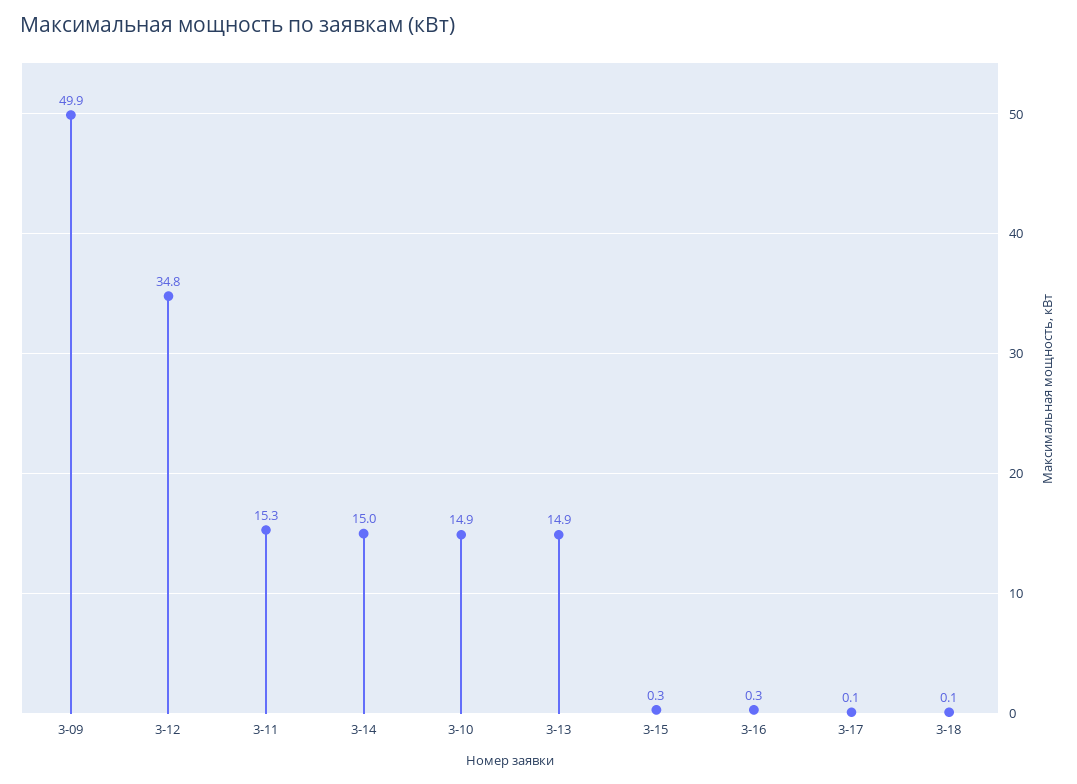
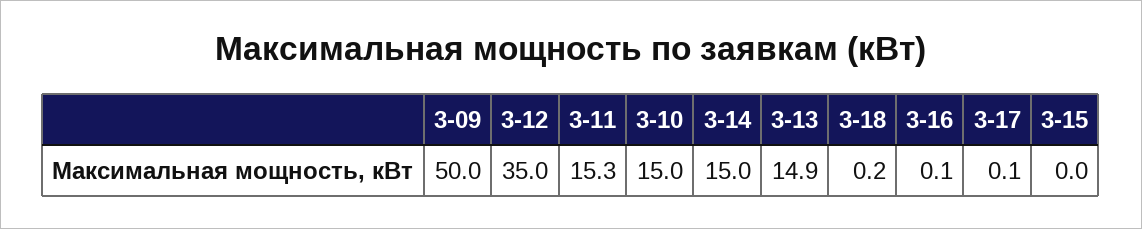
3-09: 49.9 -> 50
3-12: 34.8 -> 35
3-10: 14.9 -> 15
3-15: 0.3 -> 0
3-16: 0.3 -> 0.1
3-18: 0.1 -> 0.2

